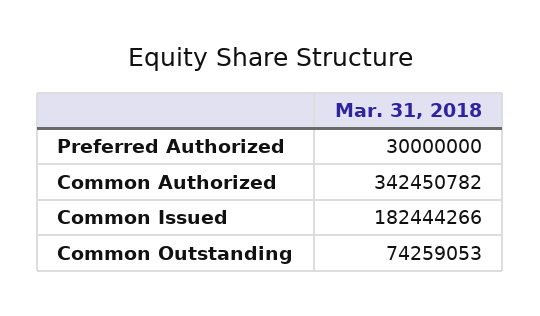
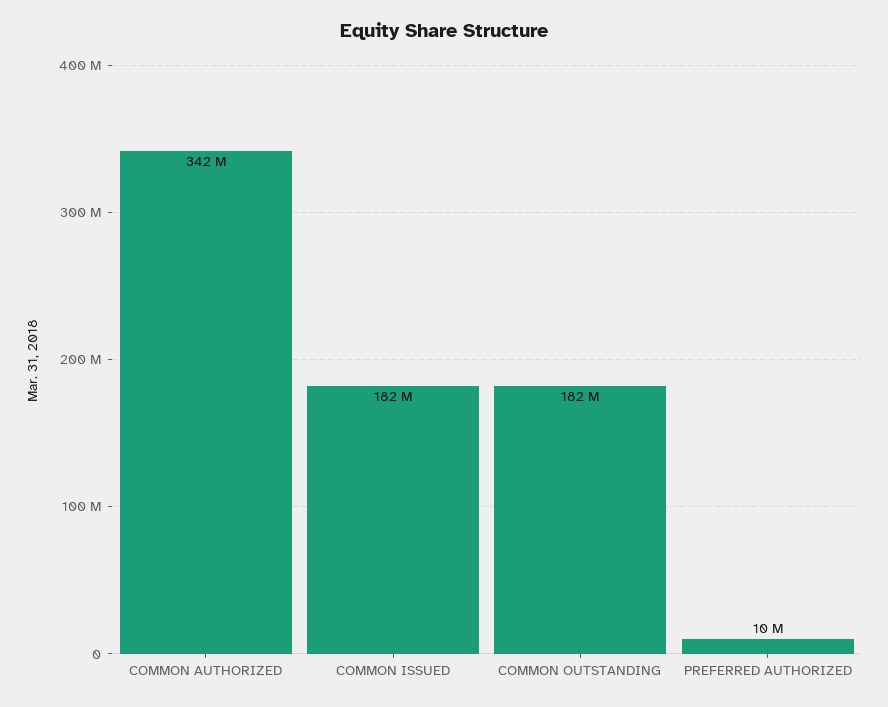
Preferred Authorized: 30000000 -> 10000000
Common Outstanding: 74259053 -> 182000000

